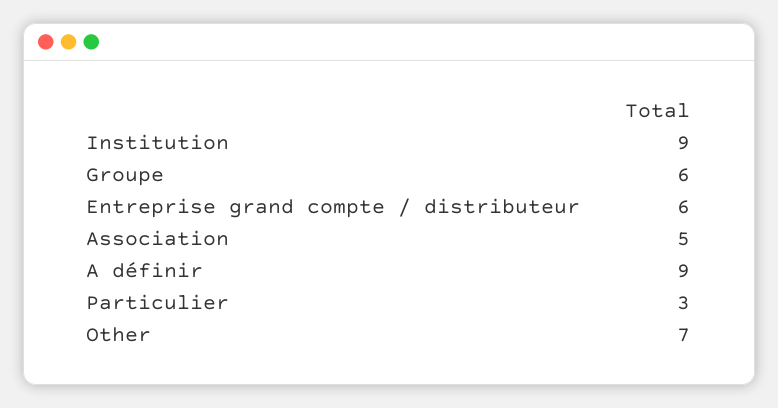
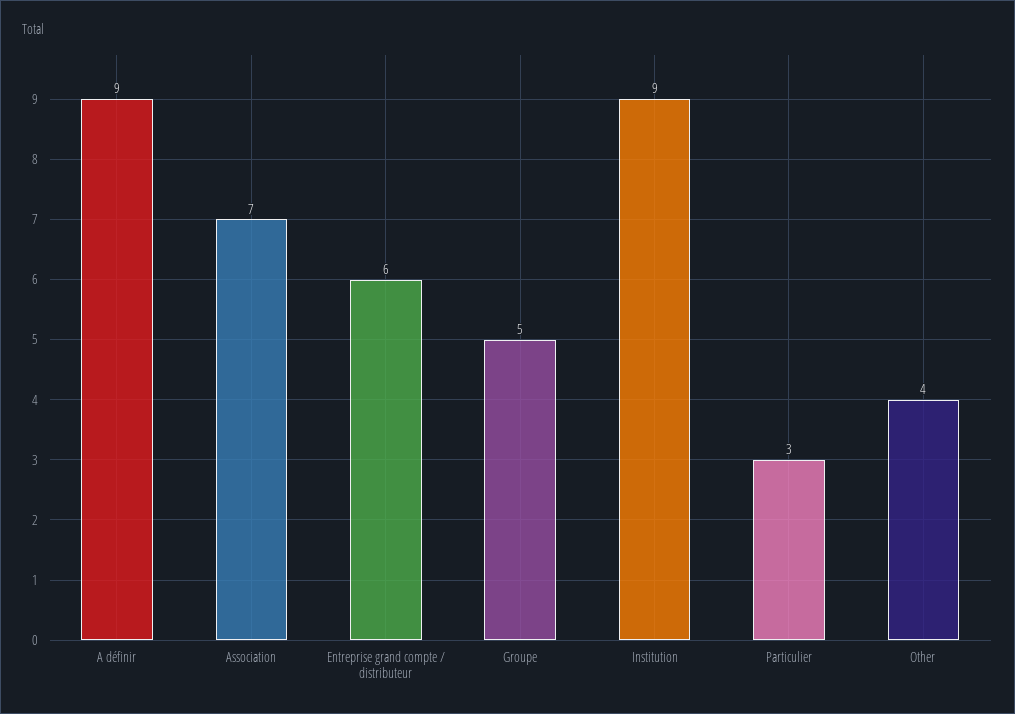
Groupe: 6 -> 5
Association: 5 -> 7
Other: 7 -> 4

